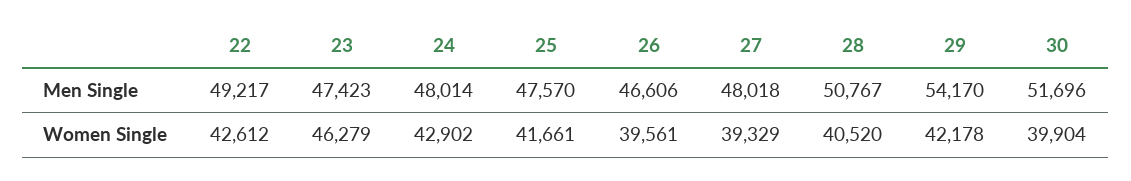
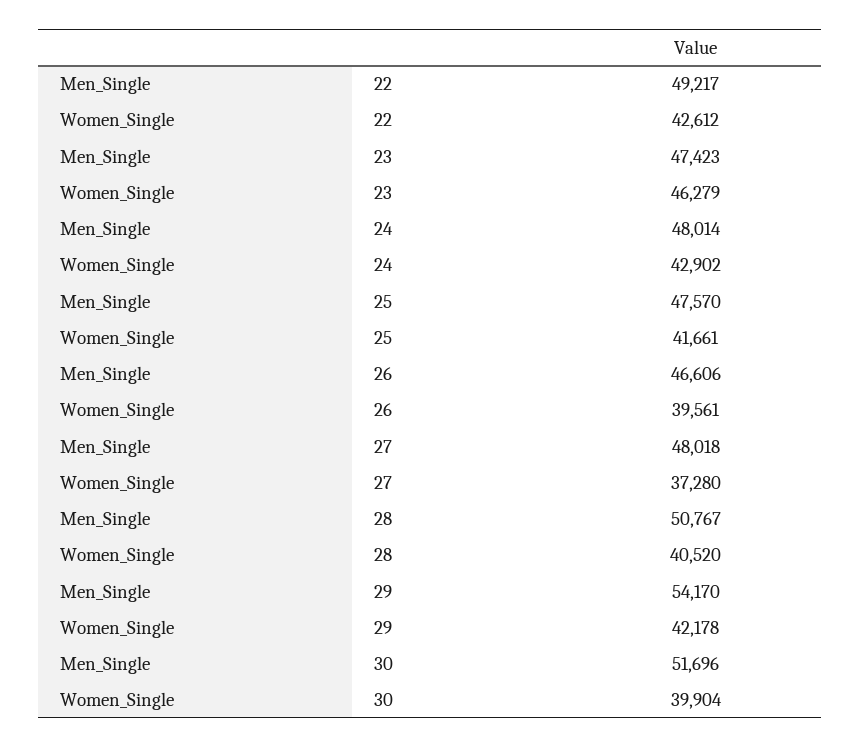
27, Women Single: 39329 -> 37280

